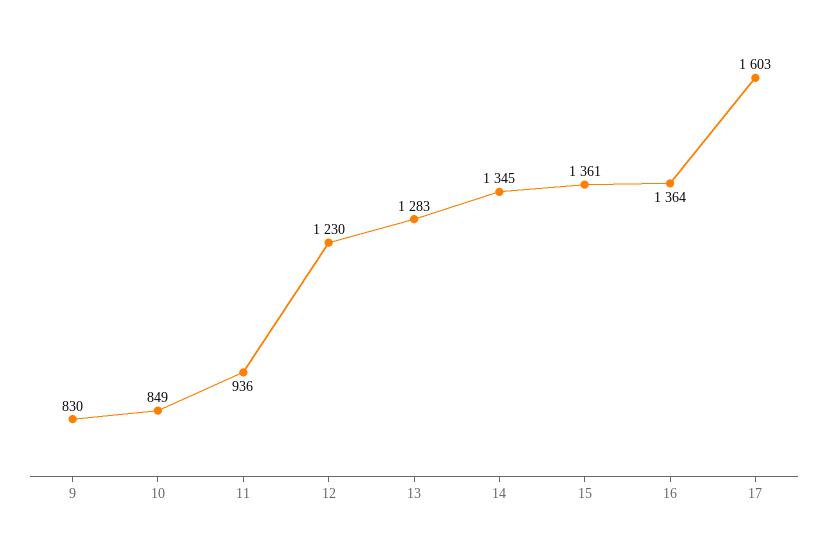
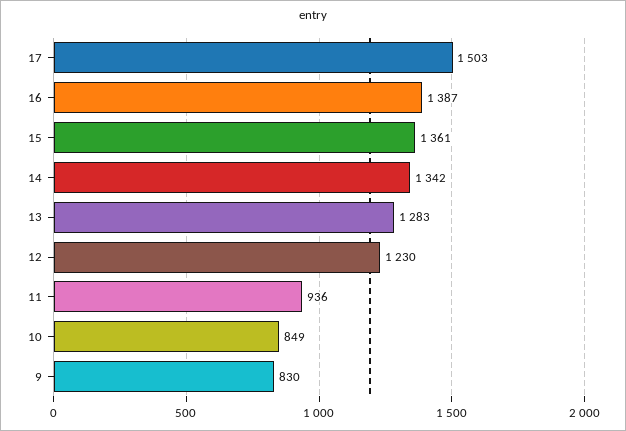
14: 1345 -> 1342
16: 1364 -> 1387
17: 1603 -> 1503

